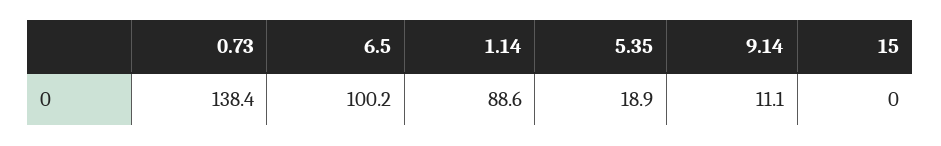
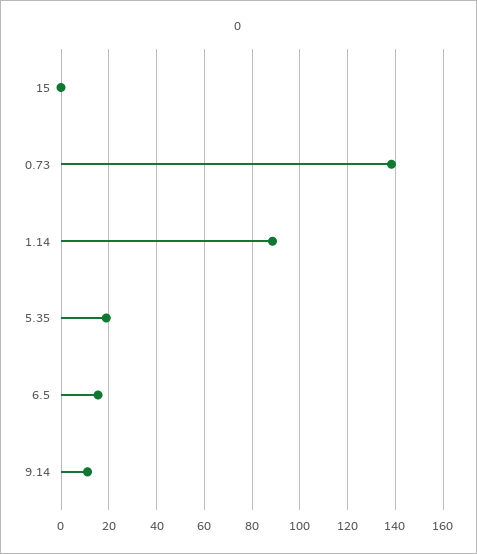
6.5: 100.2 -> 15

